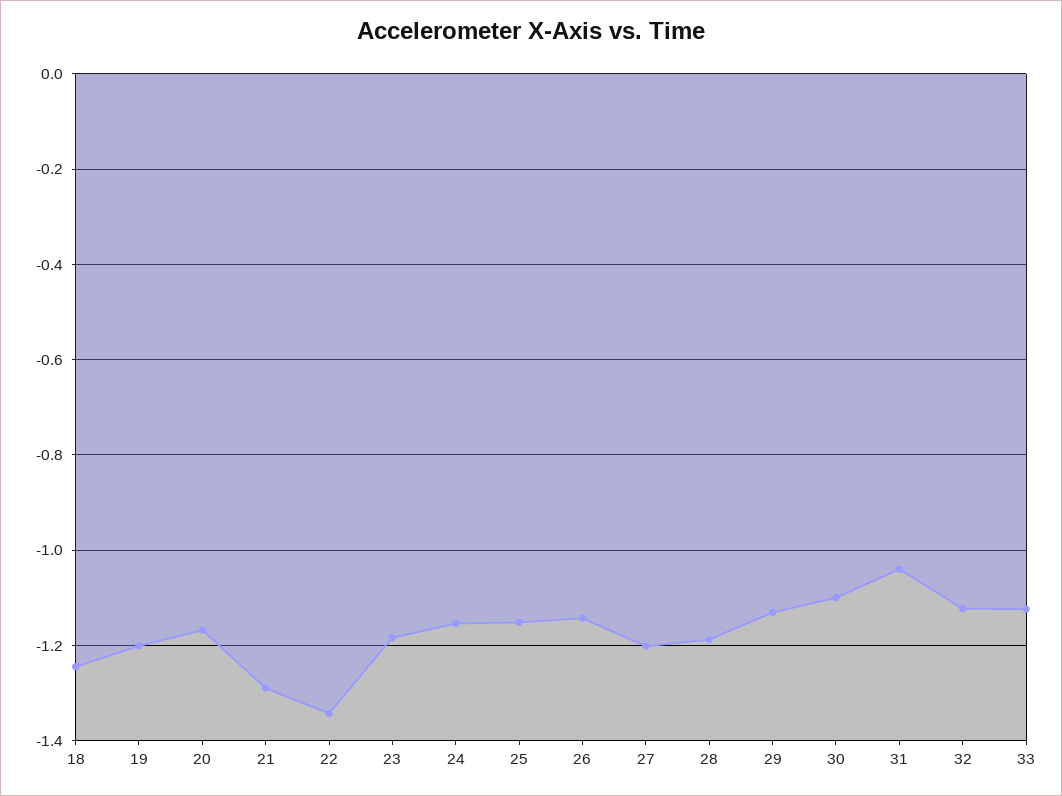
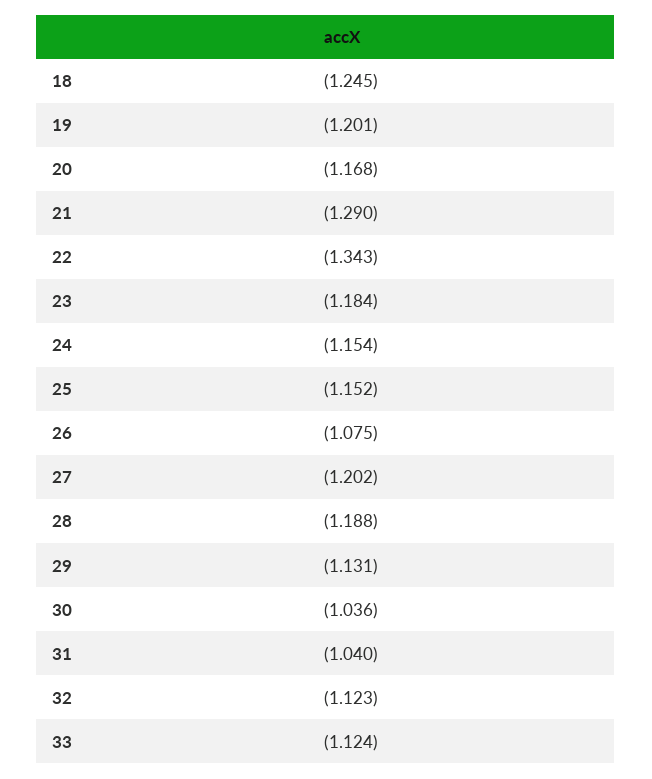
26: -1.14 -> -1.075
30: -1.1 -> -1.036

